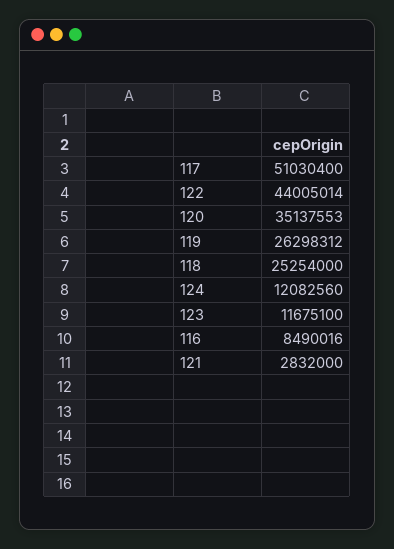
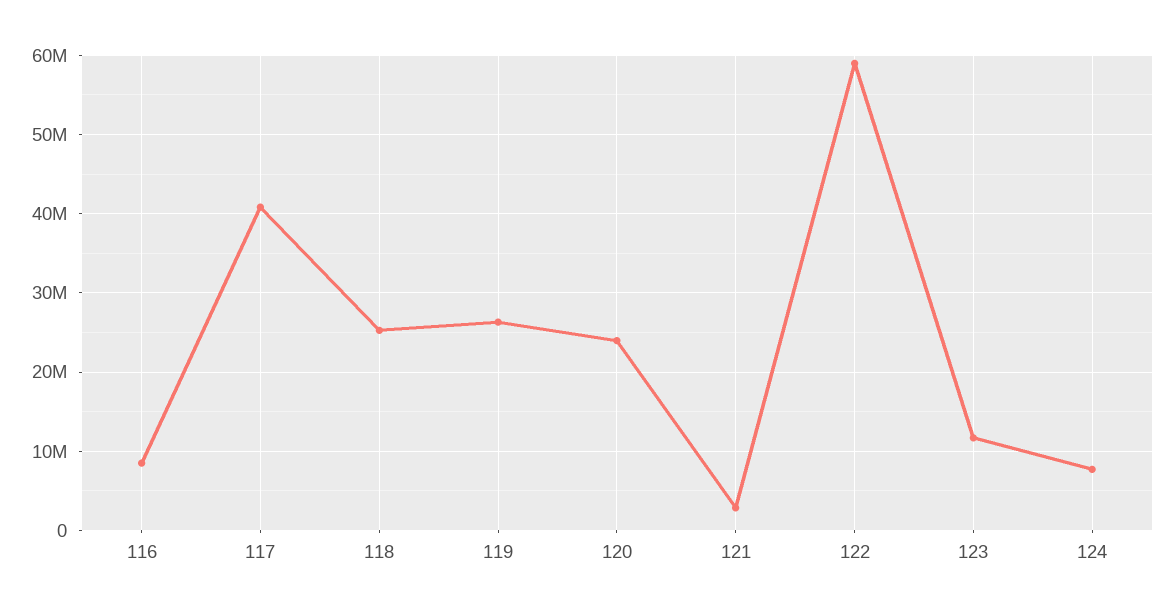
117: 51030400 -> 41000000
122: 44005014 -> 59000000
120: 35137553 -> 24000000
124: 12082560 -> 8000000

